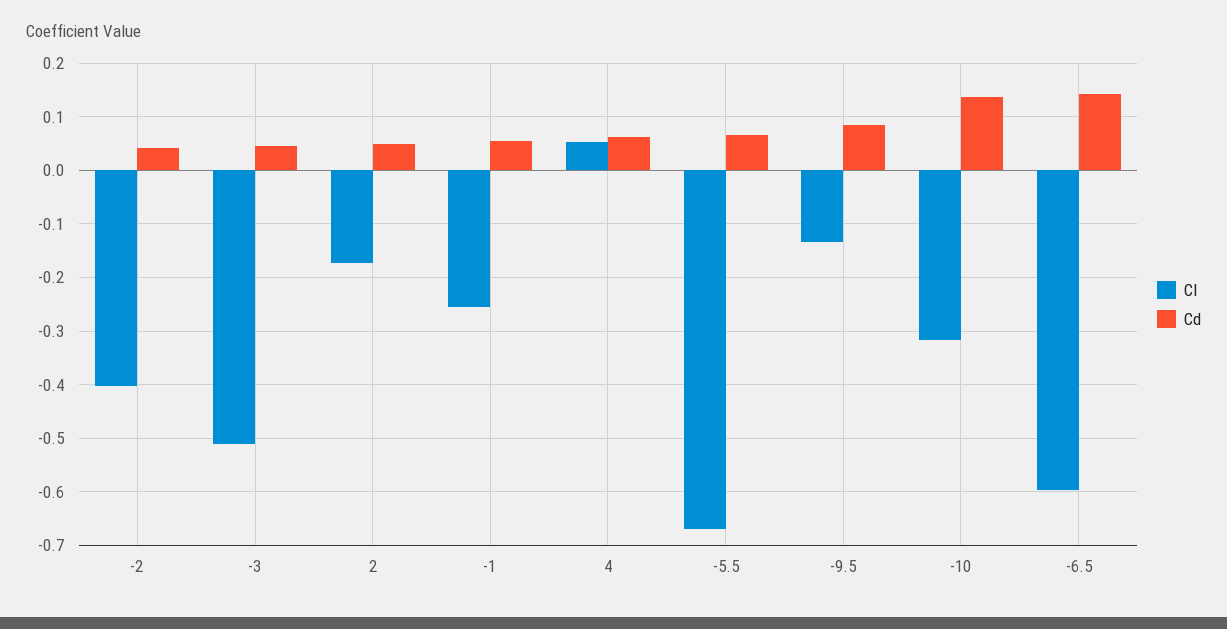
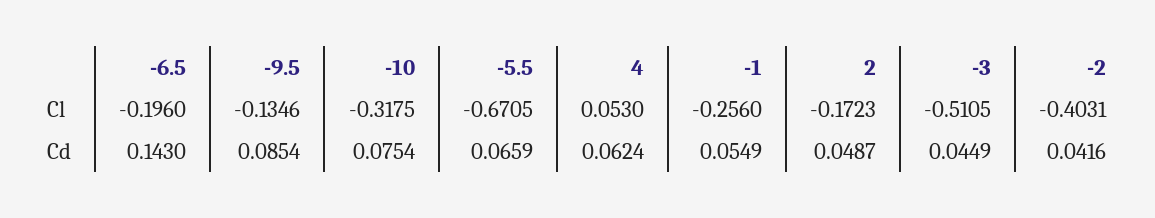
Cd, -10: 0.14 -> 0.0754
Cl, -6.5: -0.6 -> -0.196

